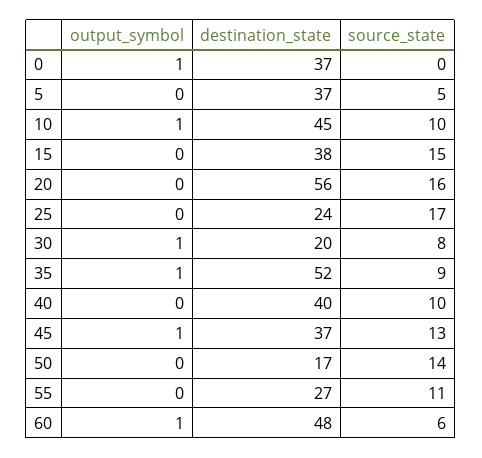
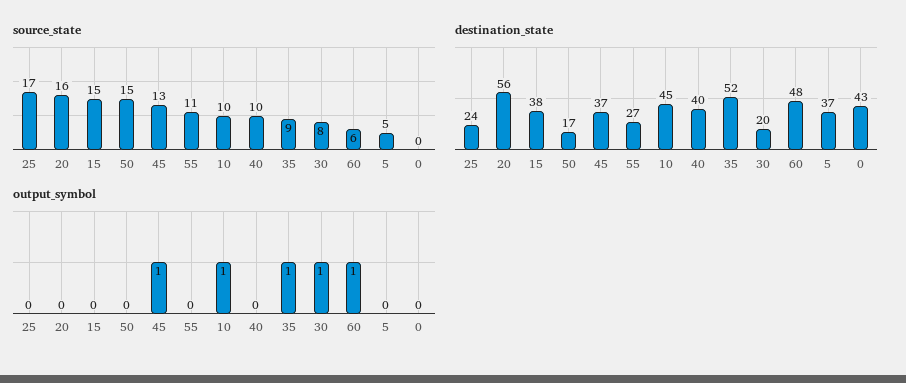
output_symbol, 0: 1 -> 0
destination_state, 0: 37 -> 43
source_state, 50: 14 -> 15

